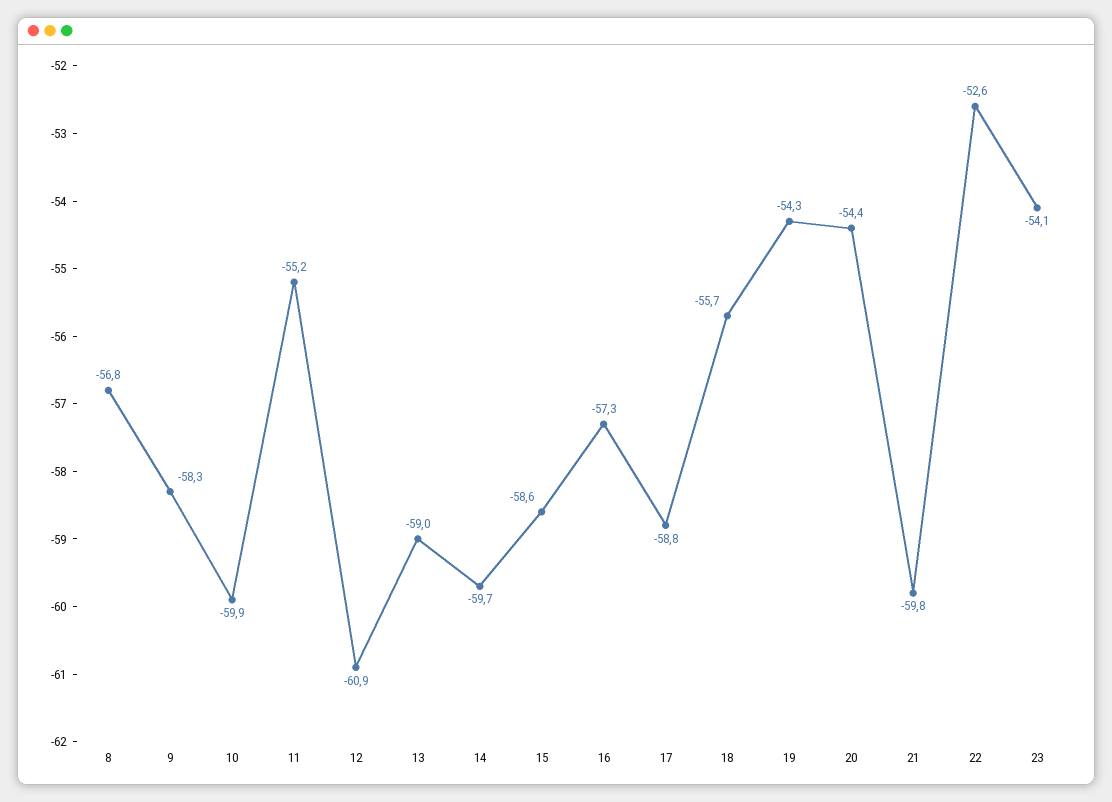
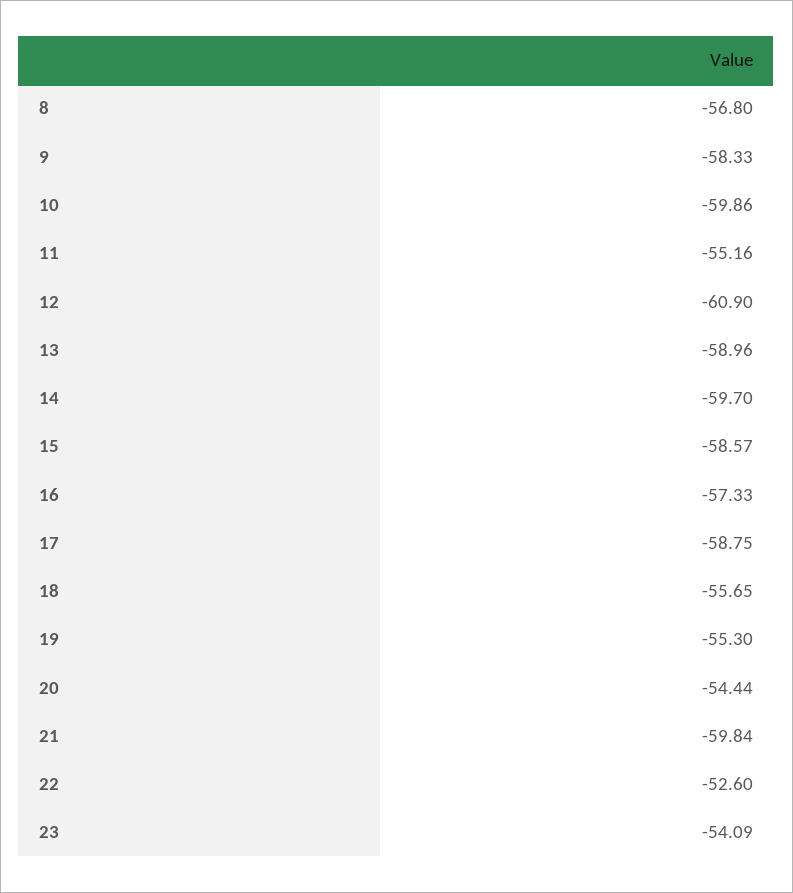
19: -54.3 -> -55.3

